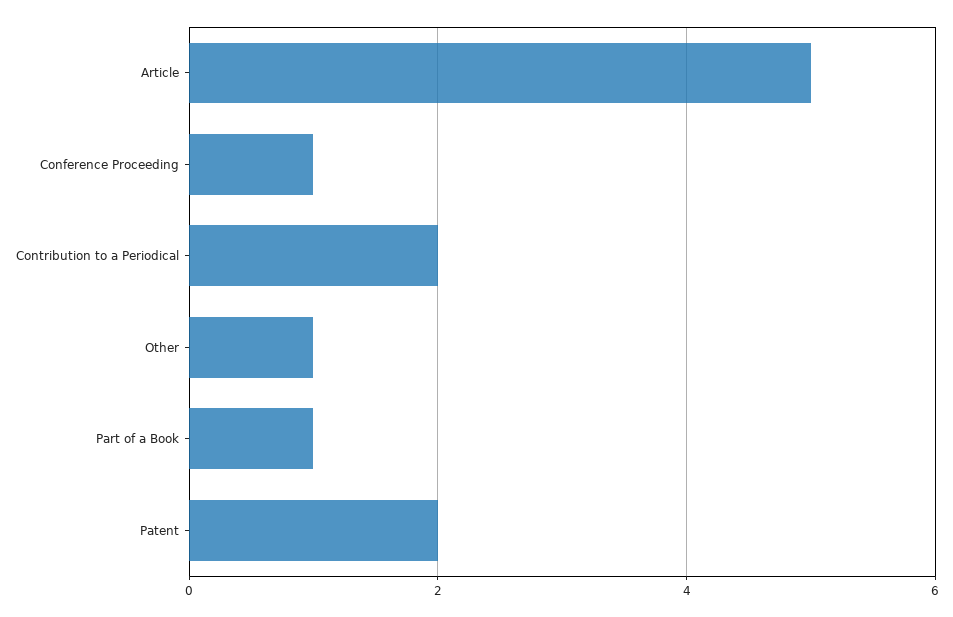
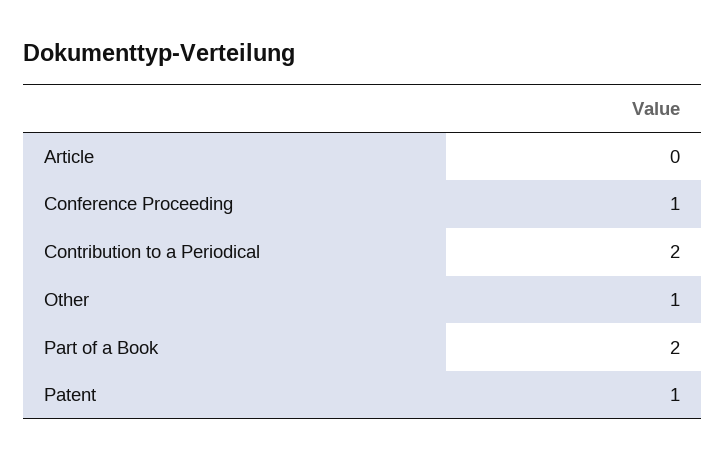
Article: 5 -> 0
Part of a Book: 1 -> 2
Patent: 2 -> 1

